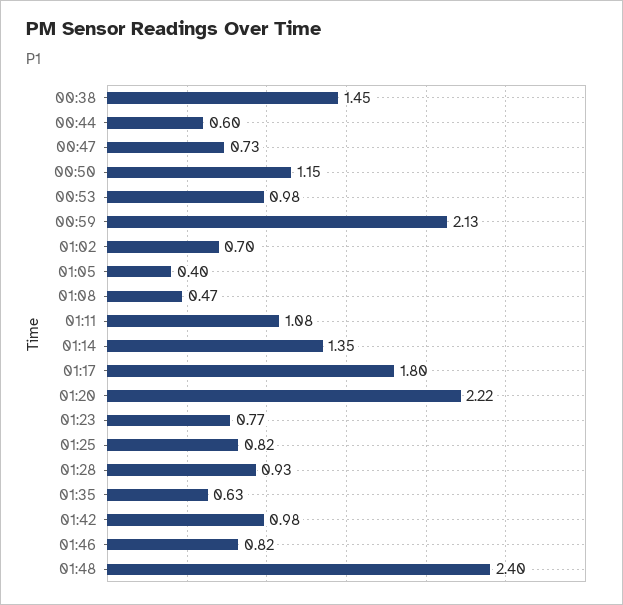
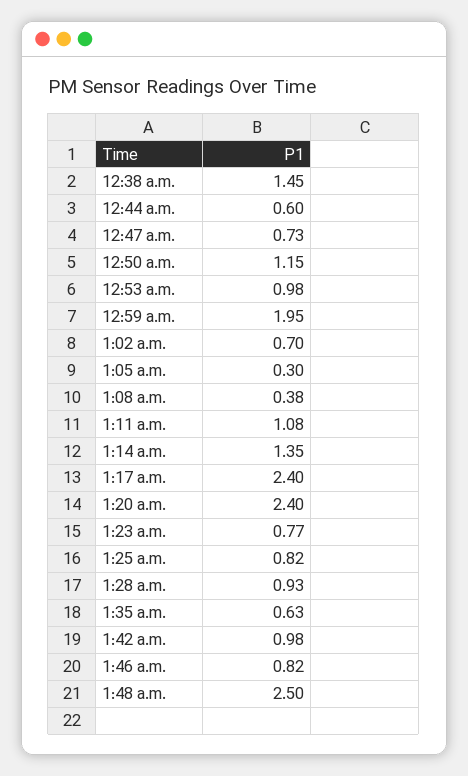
00:59: 2.13 -> 1.95
01:05: 0.4 -> 0.3
01:08: 0.47 -> 0.38
01:17: 1.8 -> 2.4
01:20: 2.22 -> 2.4
01:48: 2.4 -> 2.5

